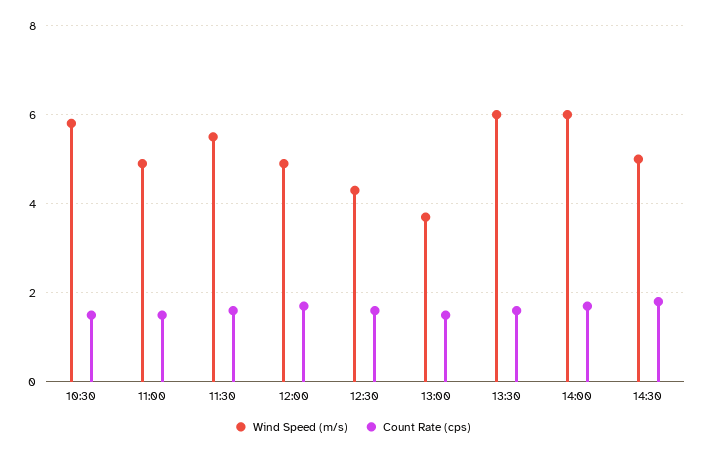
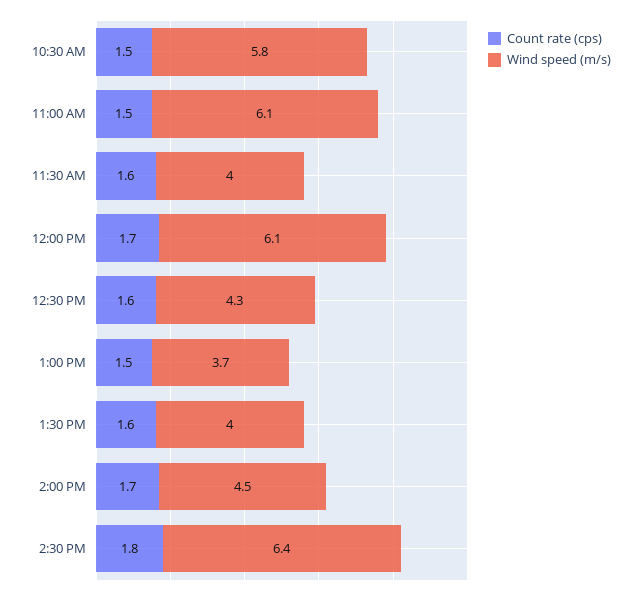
Wind Speed (m/s), 11:00: 5 -> 6.1
Wind Speed (m/s), 11:30: 5.5 -> 4
Wind Speed (m/s), 12:00: 5 -> 6.1
Wind Speed (m/s), 13:30: 6 -> 4
Wind Speed (m/s), 14:00: 6 -> 4.5
Wind Speed (m/s), 14:30: 5 -> 6.4

